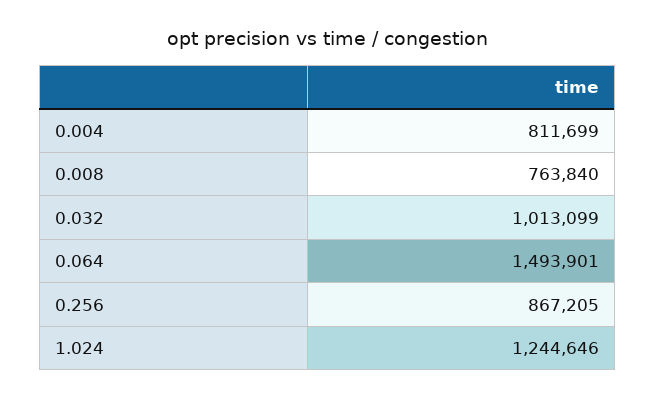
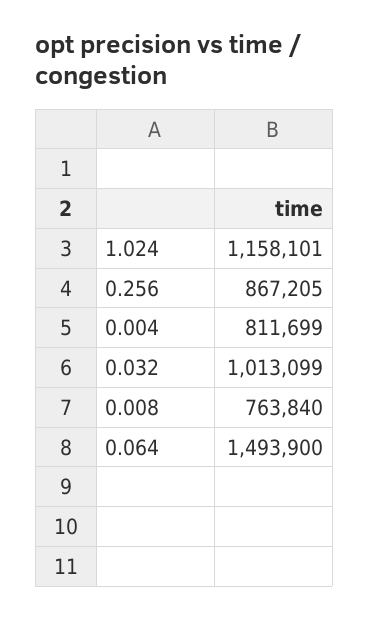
0.064: 1493901 -> 1493900
1.024: 1244646 -> 1158101

